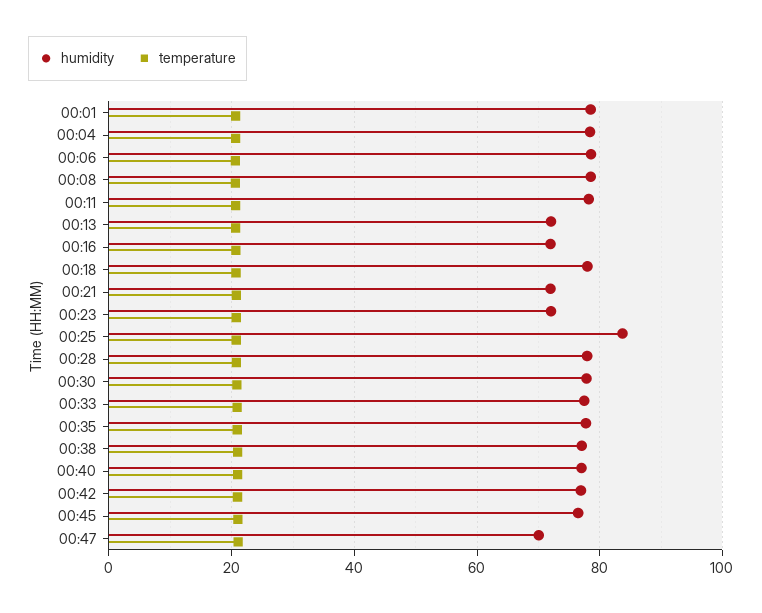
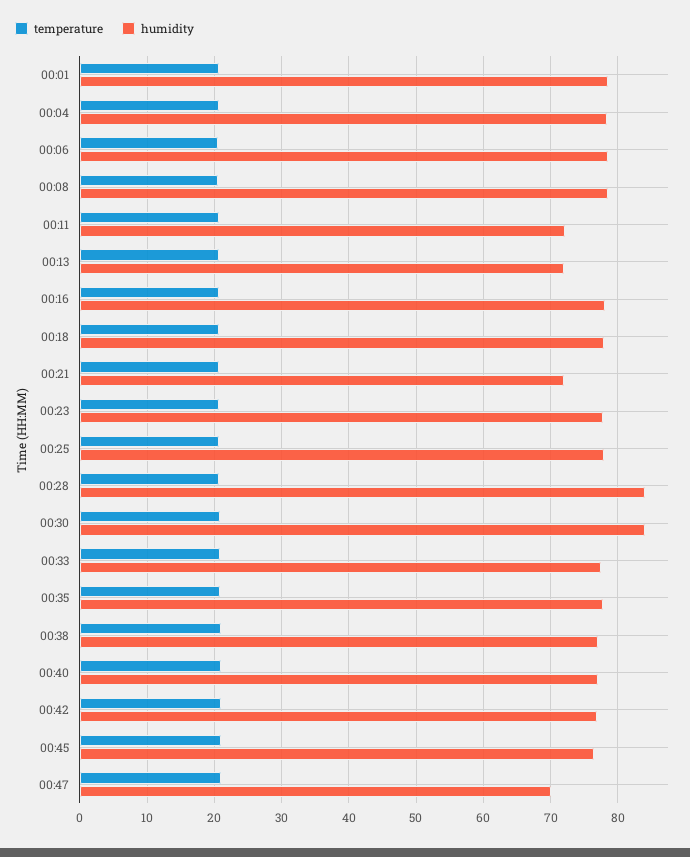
humidity, 00:11: 78 -> 72
humidity, 00:16: 72 -> 78
humidity, 00:23: 72 -> 78
humidity, 00:25: 84 -> 78
humidity, 00:28: 78 -> 84
humidity, 00:30: 78 -> 84

